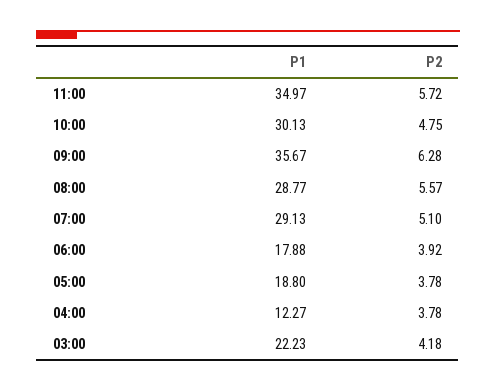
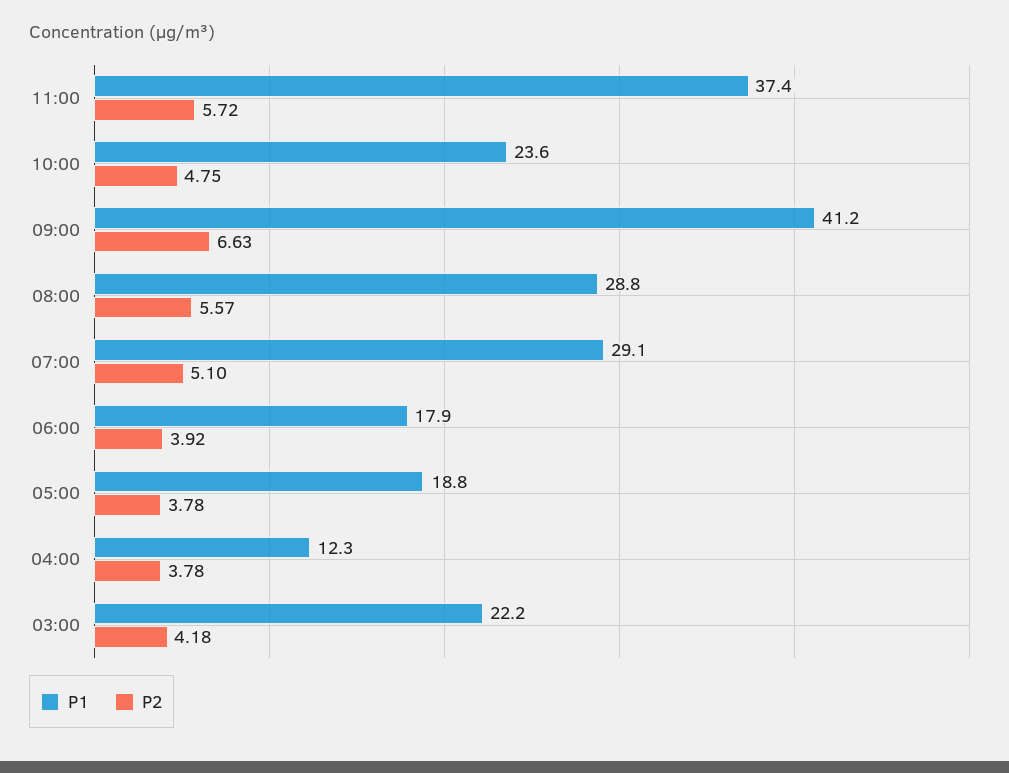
P1, 11:00: 34.97 -> 37.4
P1, 10:00: 30.13 -> 23.6
P1, 09:00: 35.67 -> 41.2
P2, 09:00: 6.28 -> 6.63

